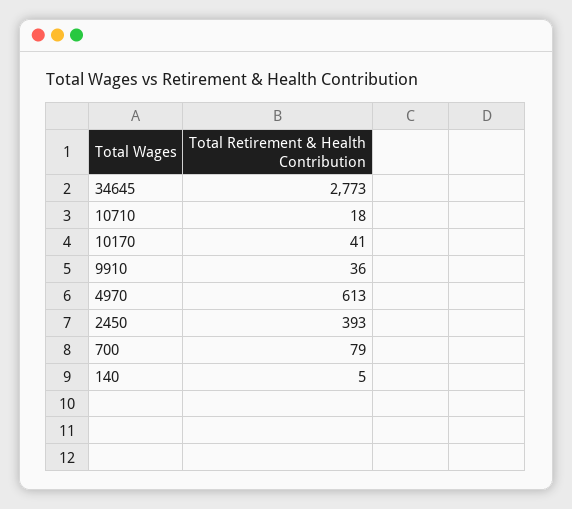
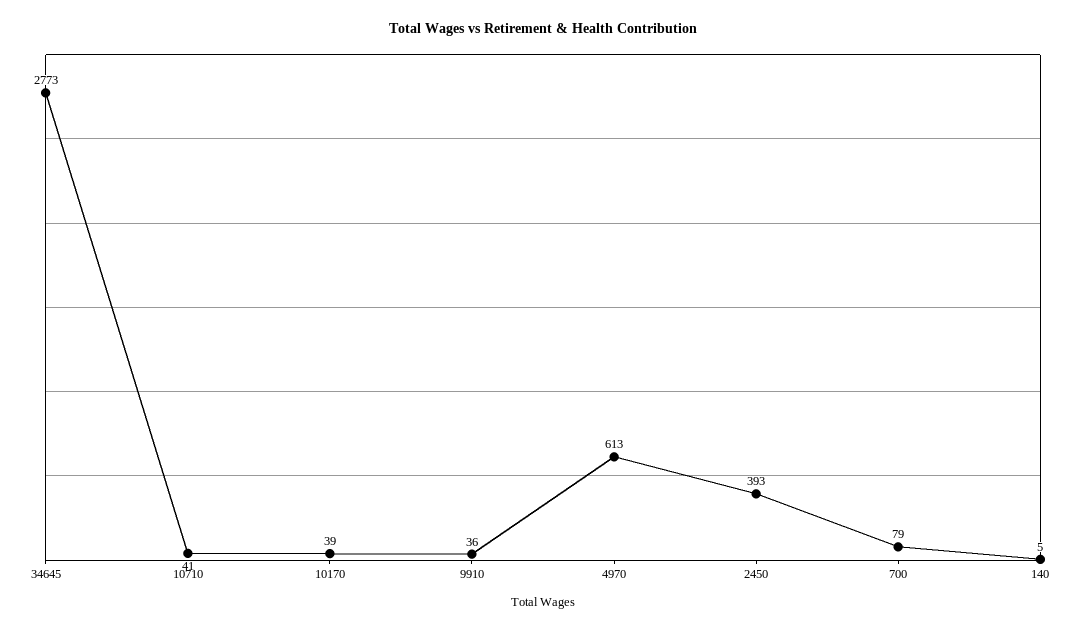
10710: 18 -> 41
10170: 41 -> 39

